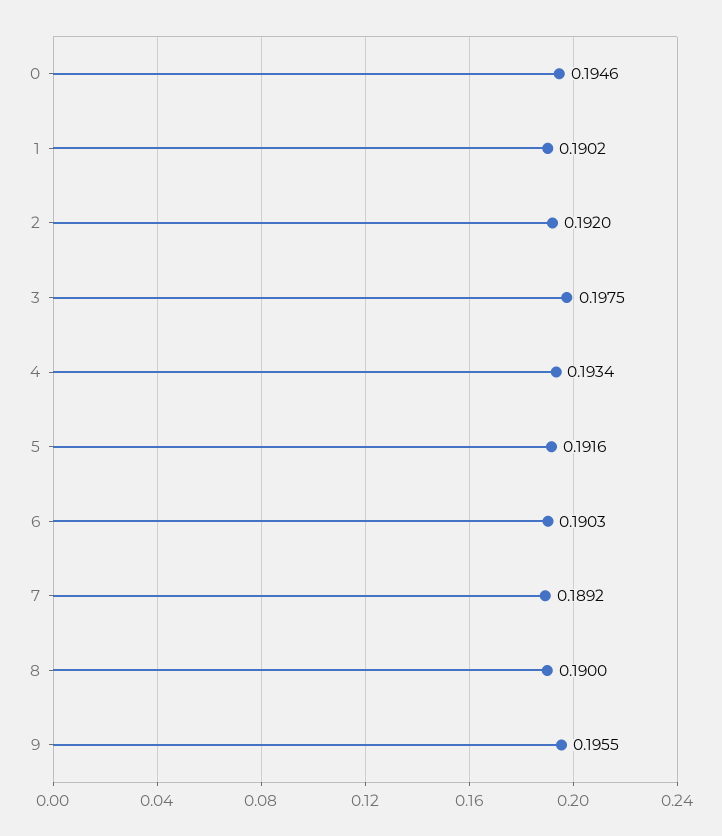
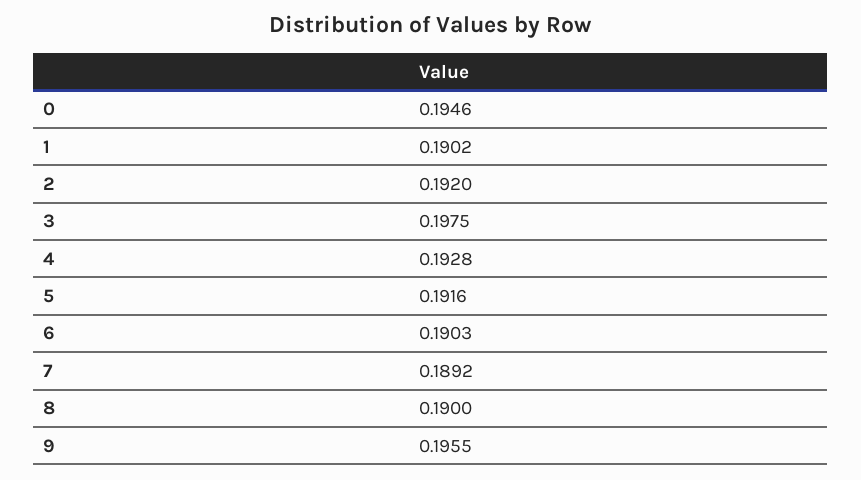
4: 0.1934 -> 0.1928

